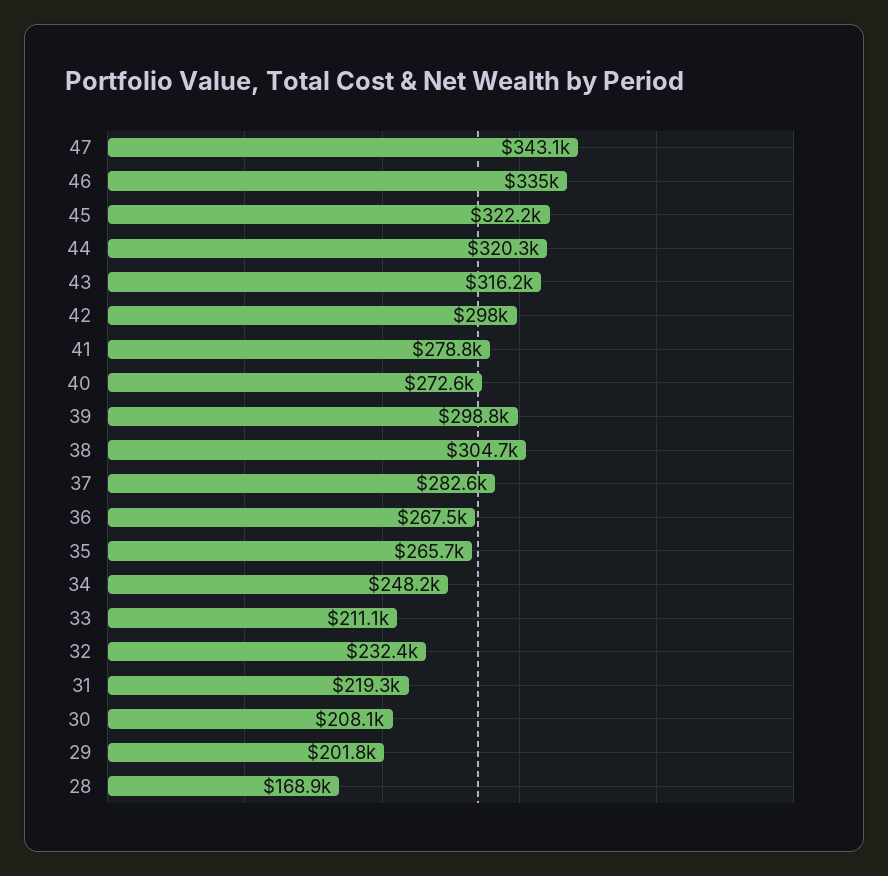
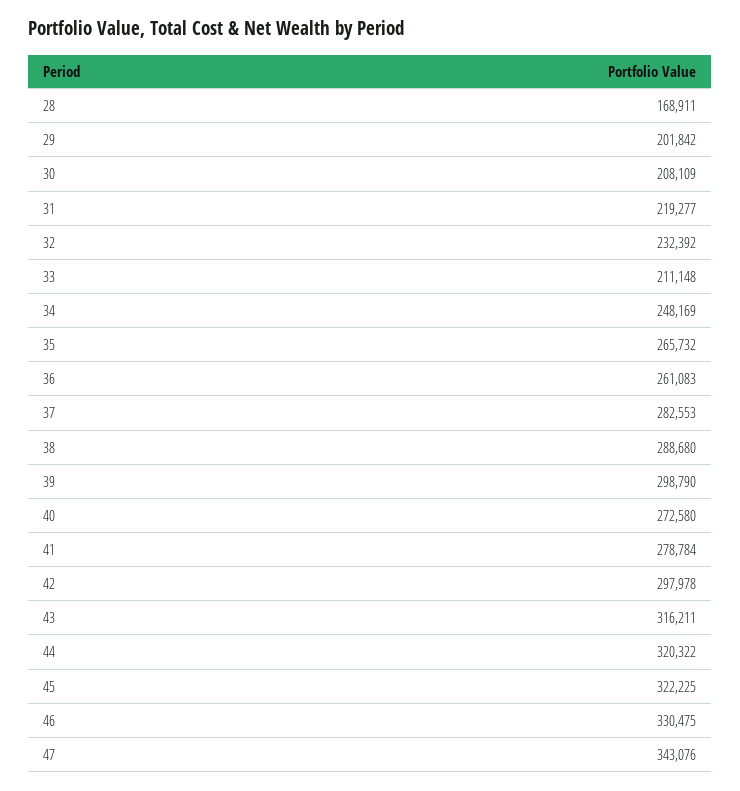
46: 335000 -> 330475
38: 304700 -> 288680
36: 267500 -> 261083

